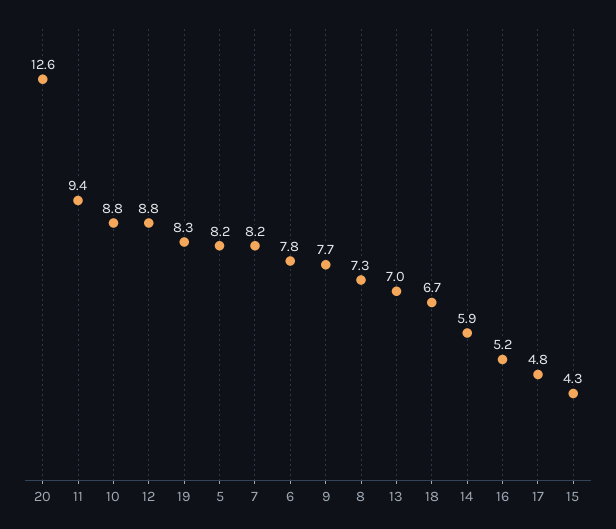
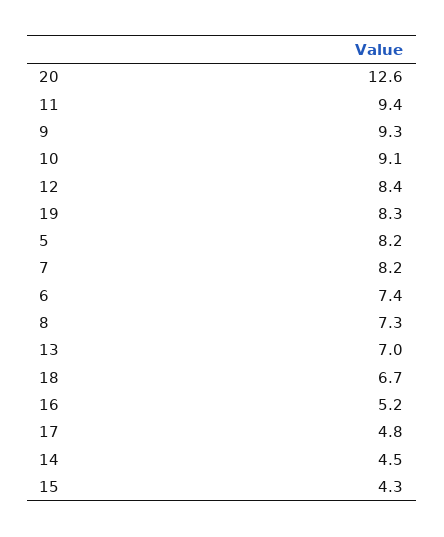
10: 8.8 -> 9.1
12: 8.8 -> 8.4
6: 7.8 -> 7.4
9: 7.7 -> 9.3
14: 5.9 -> 4.5

